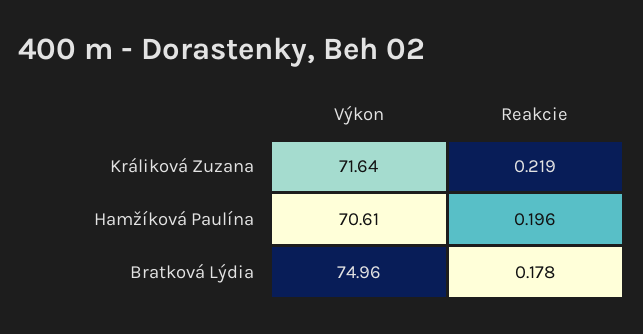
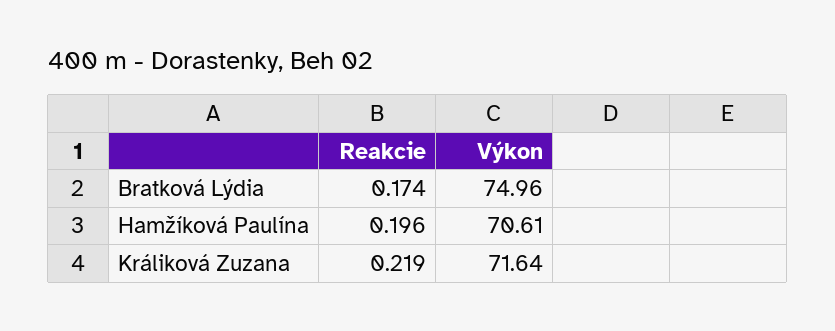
Reakcie, Bratková Lýdia: 0.178 -> 0.174

